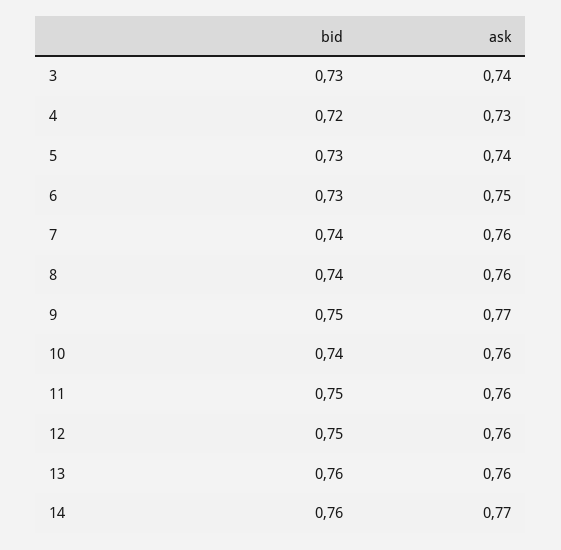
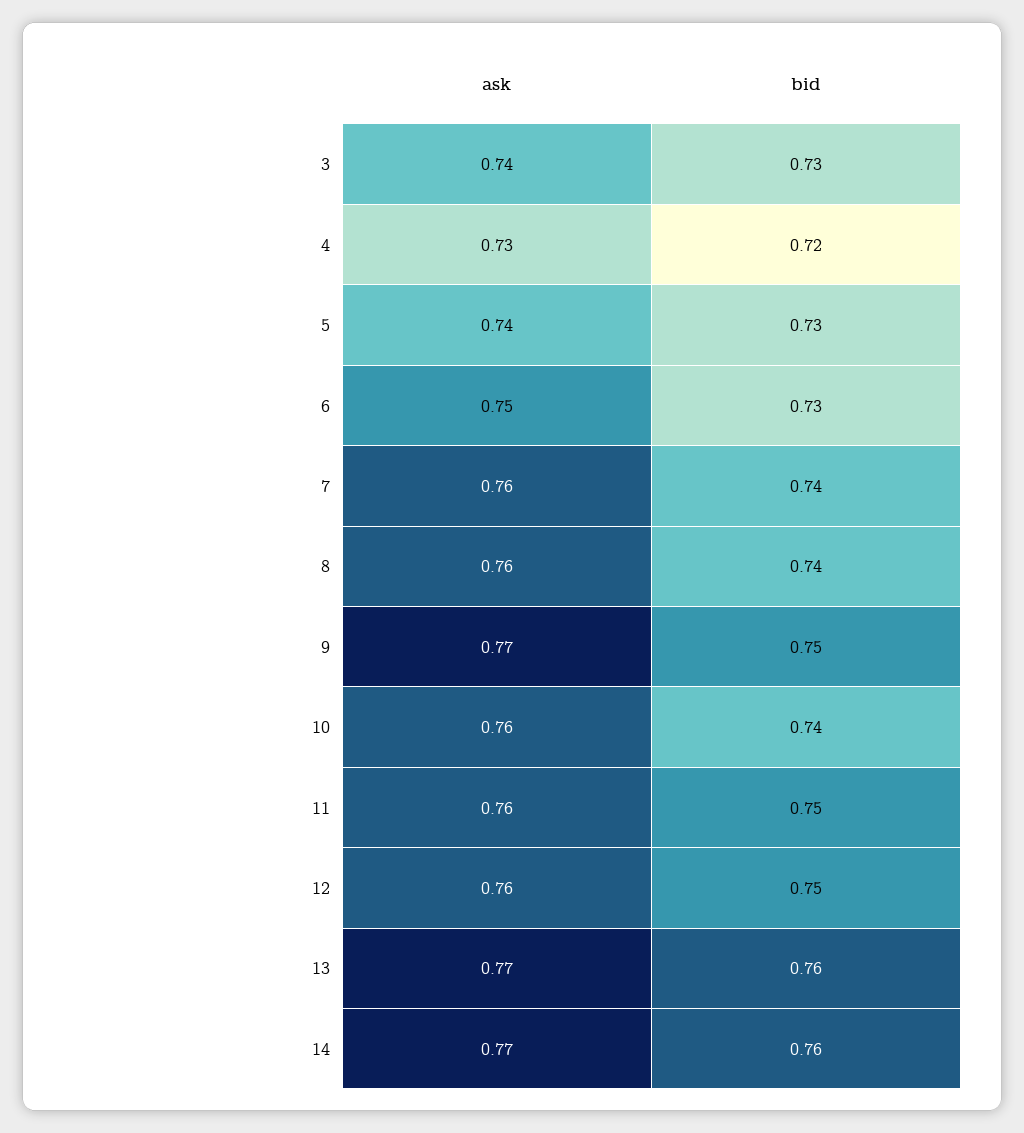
ask, 13: 0.76 -> 0.77

